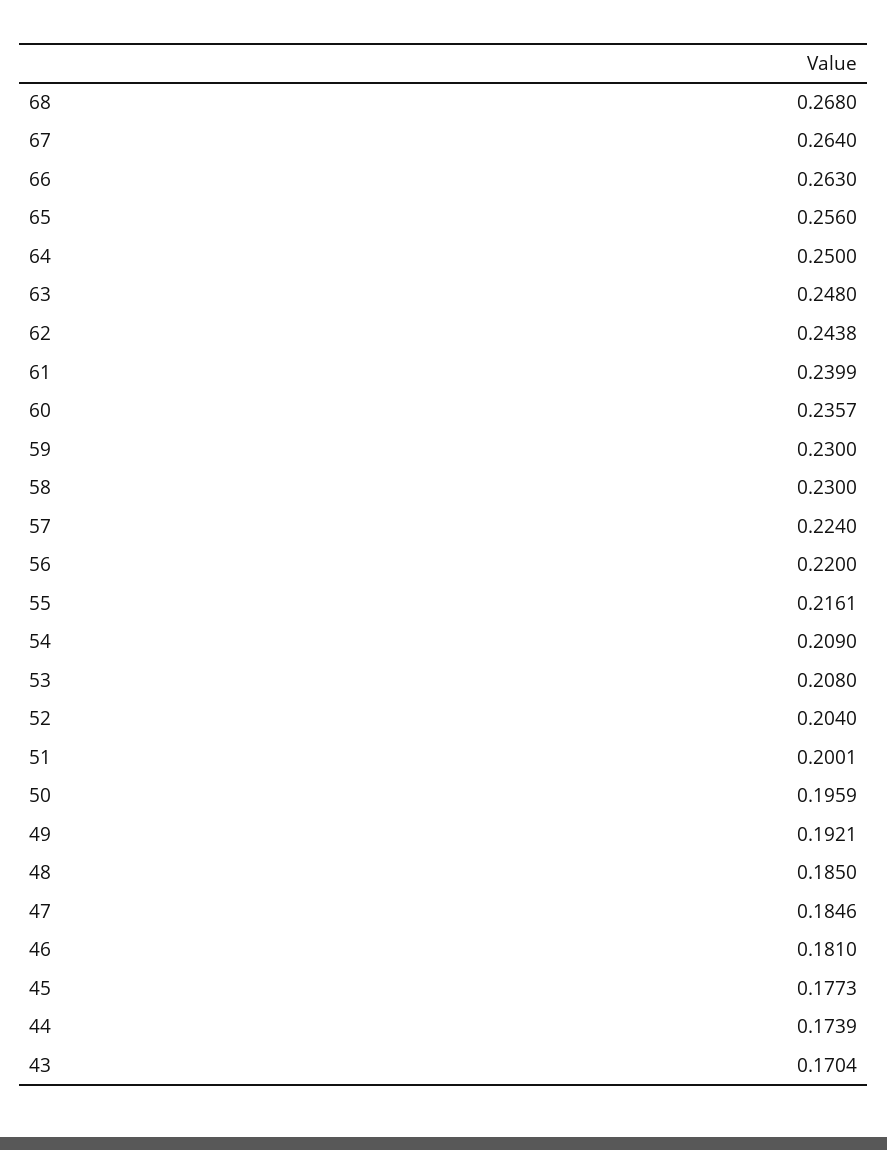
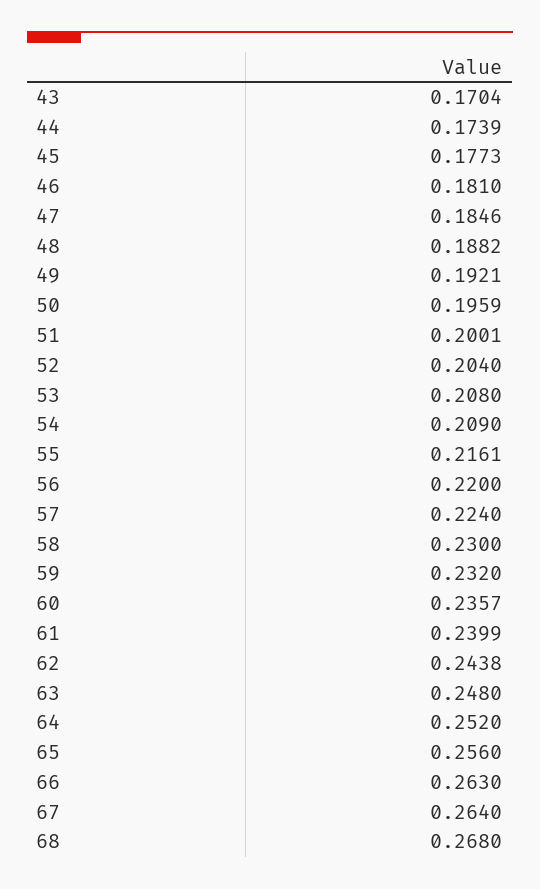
64: 0.25 -> 0.252
59: 0.23 -> 0.232
48: 0.185 -> 0.1882

